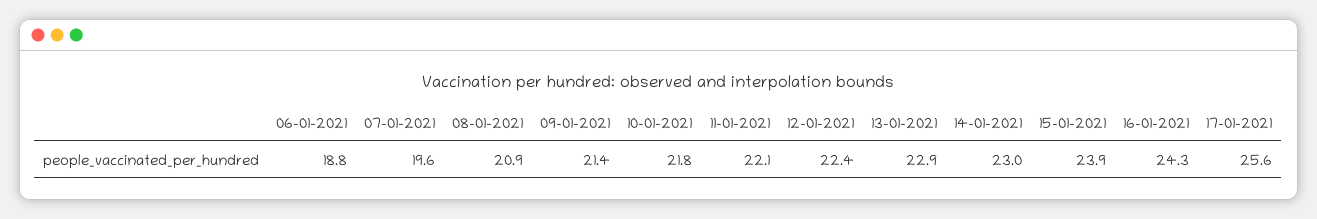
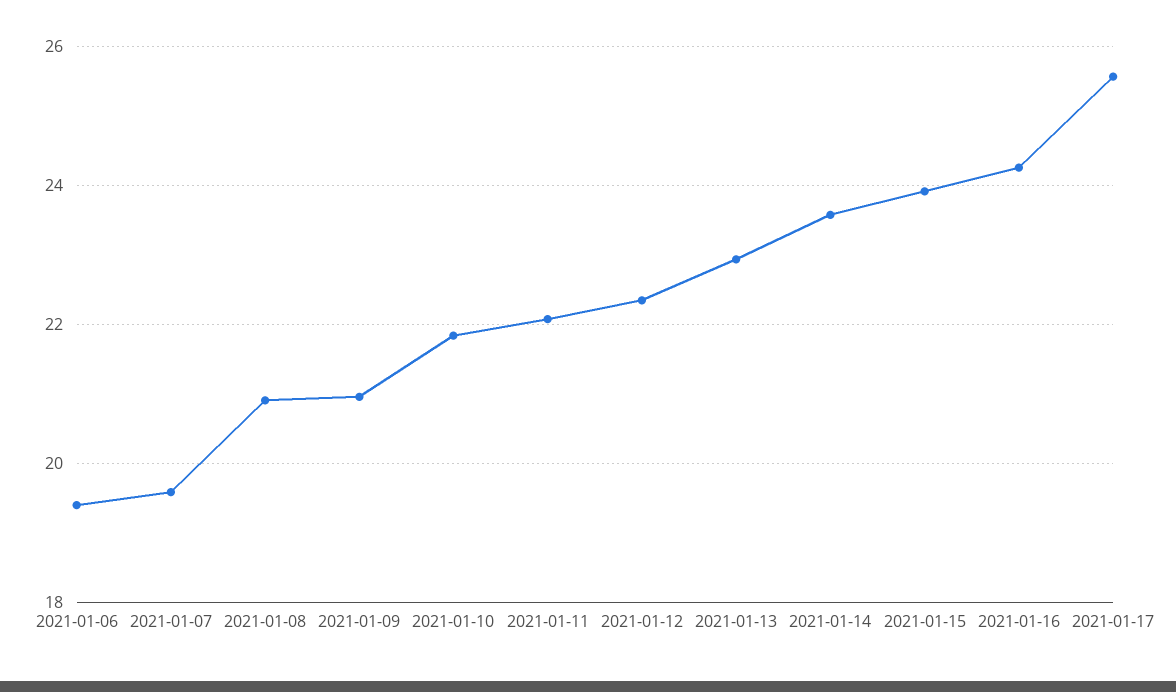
06-01-2021: 18.8 -> 19.4
09-01-2021: 21.4 -> 21
14-01-2021: 23 -> 23.6

